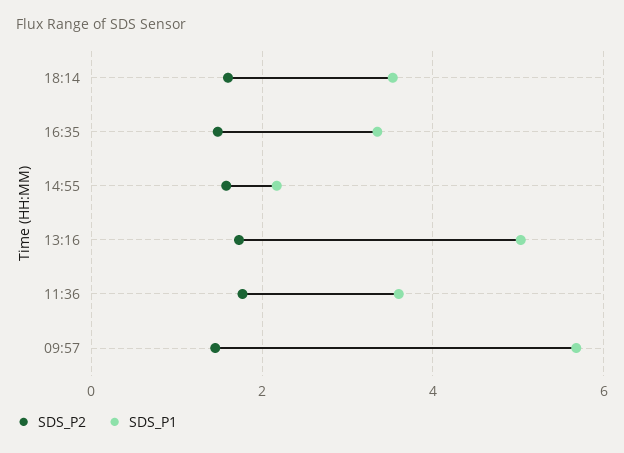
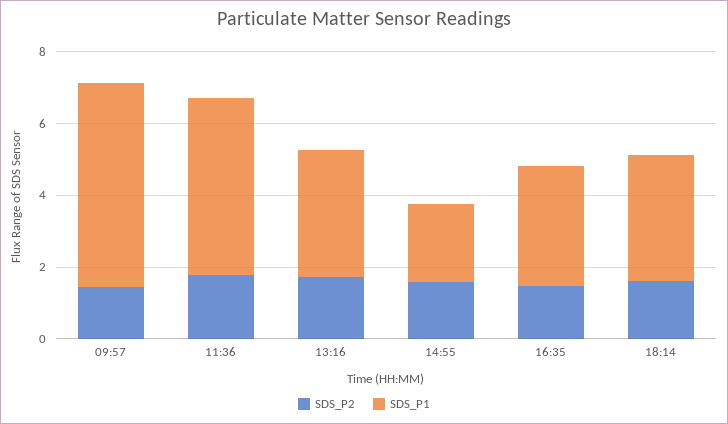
SDS_P1, 13:16: 5 -> 3.5
SDS_P1, 11:36: 3.6 -> 5

